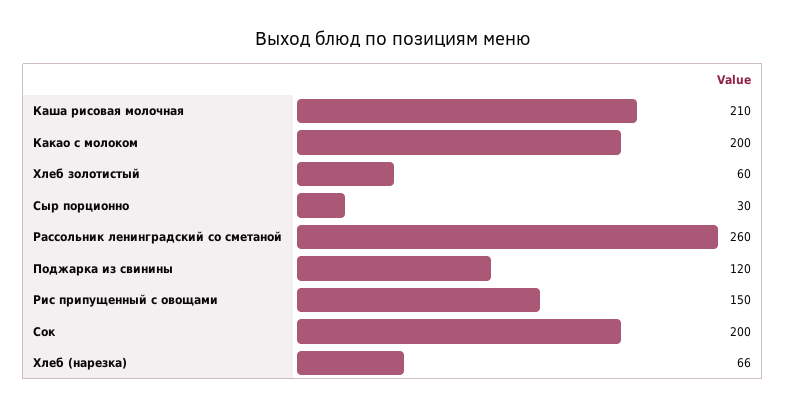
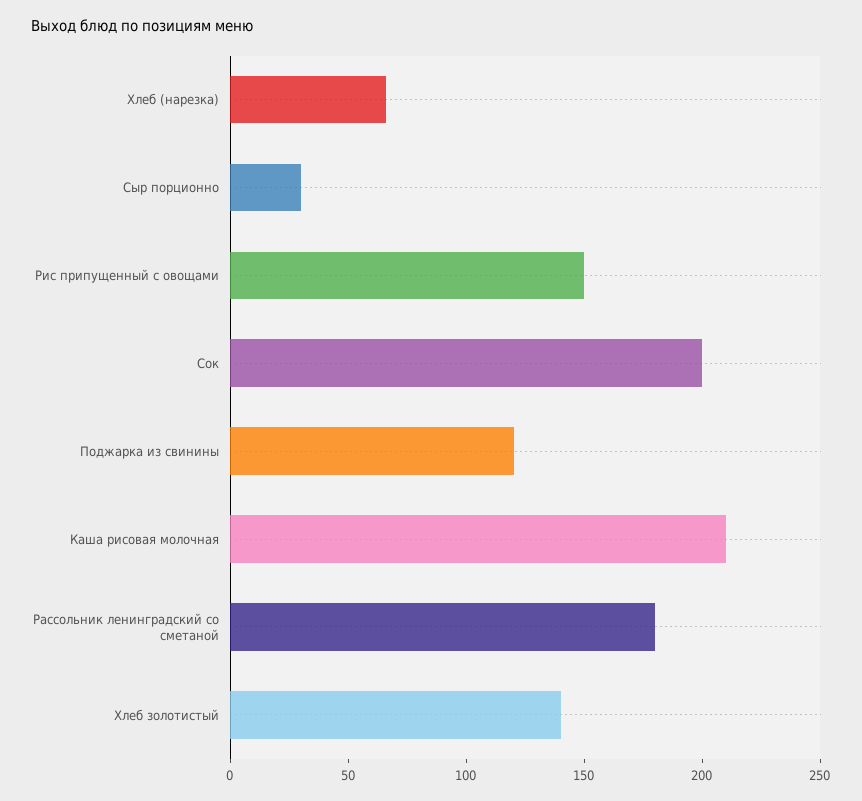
Какао с молоком: 200 -> none
Хлеб золотистый: 60 -> 140
Рассольник ленинградский со сметаной: 260 -> 180

